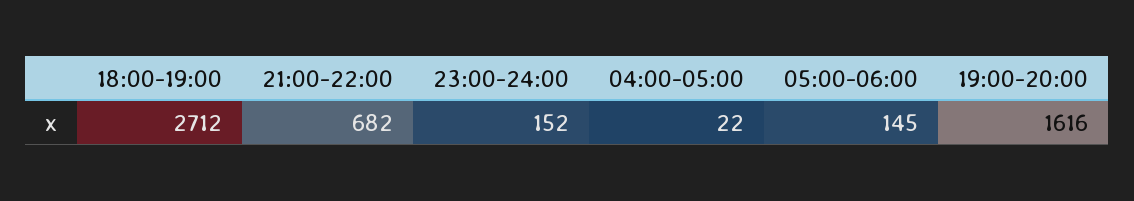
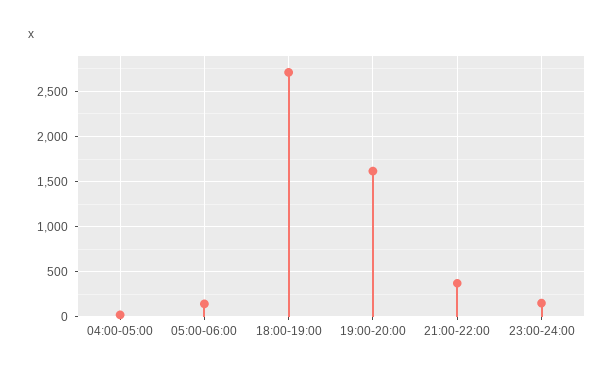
21:00-22:00: 682 -> 400

